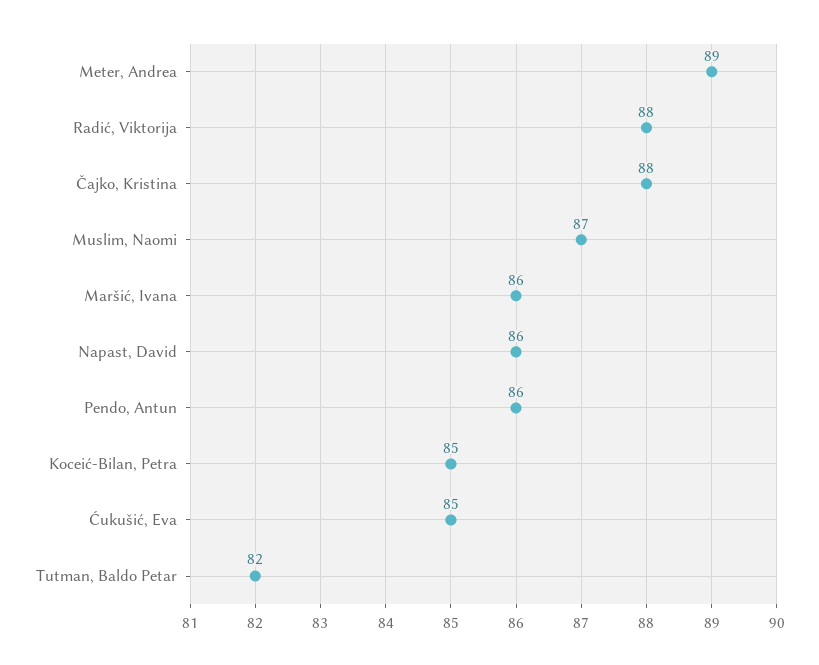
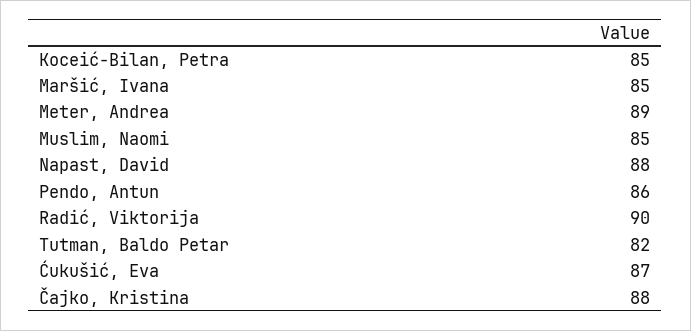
Radić, Viktorija: 88 -> 90
Muslim, Naomi: 87 -> 85
Maršić, Ivana: 86 -> 85
Napast, David: 86 -> 88
Ćukušić, Eva: 85 -> 87

